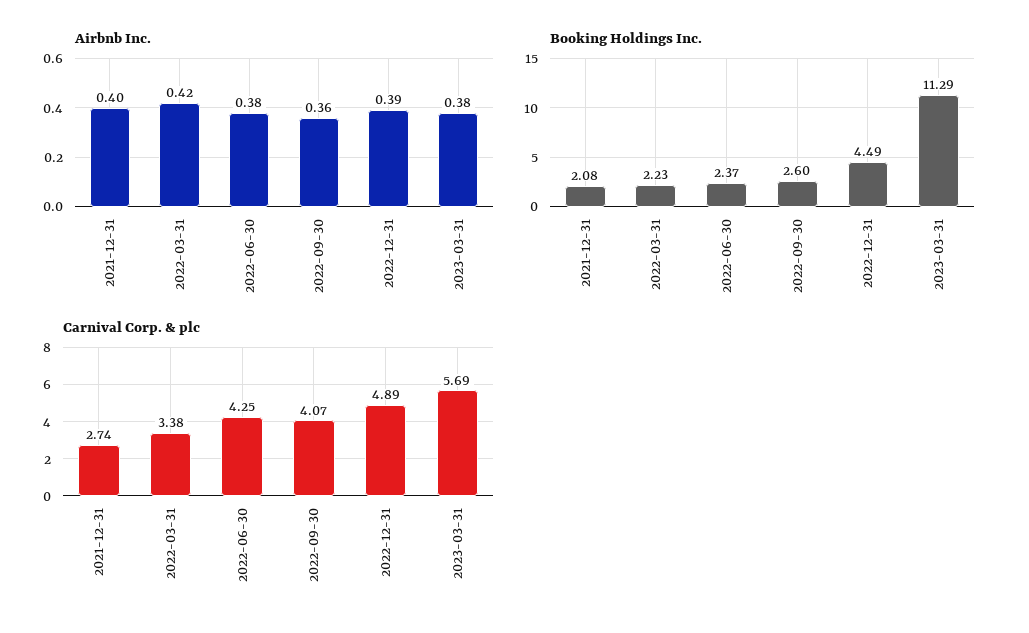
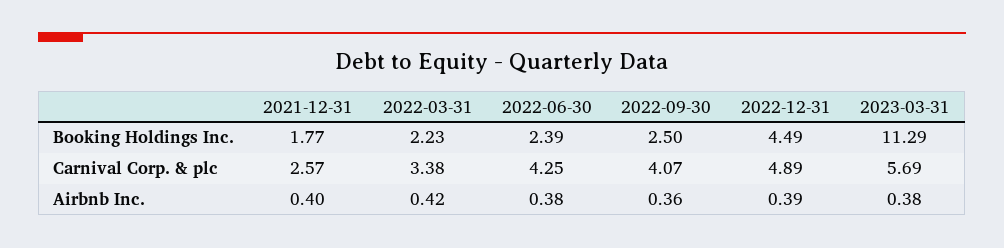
Booking Holdings Inc., 2021-12-31: 2.08 -> 1.77
Booking Holdings Inc., 2022-06-30: 2.37 -> 2.39
Booking Holdings Inc., 2022-09-30: 2.6 -> 2.5
Carnival Corp. & plc, 2021-12-31: 2.74 -> 2.57

